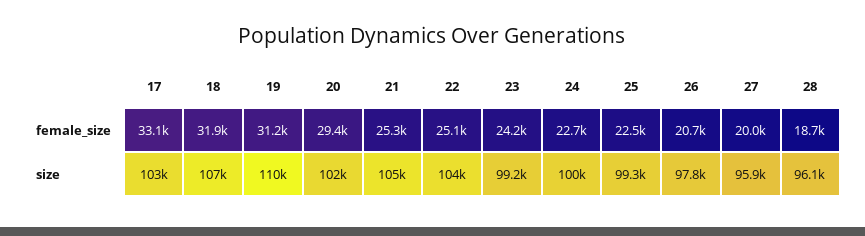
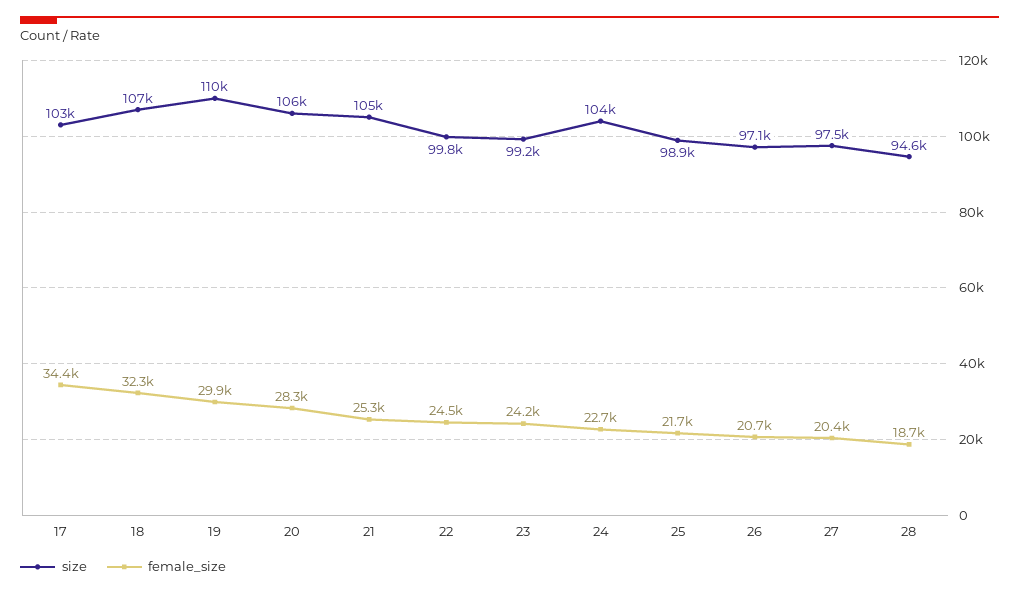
female_size, 17: 33100 -> 34400
female_size, 18: 31900 -> 32300
female_size, 19: 31200 -> 29900
female_size, 20: 29400 -> 28300
female_size, 22: 25100 -> 24500
female_size, 25: 22500 -> 21700
female_size, 27: 20000 -> 20400
size, 20: 102000 -> 106000
size, 22: 104000 -> 99800
size, 24: 100000 -> 104000
size, 25: 99300 -> 98900
size, 26: 97800 -> 97100
size, 27: 95900 -> 97500
size, 28: 96100 -> 94600

